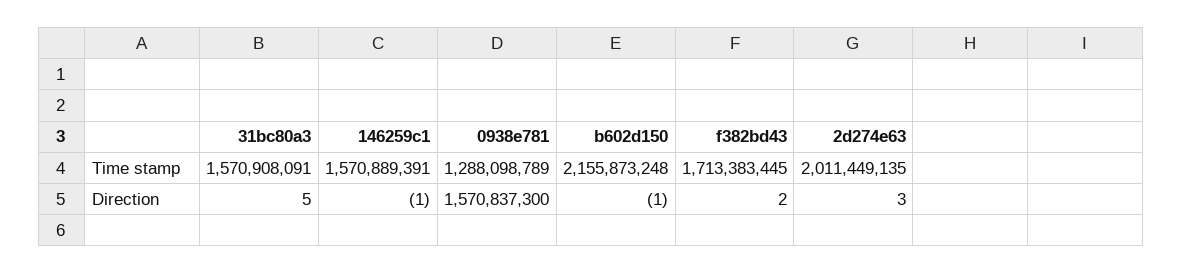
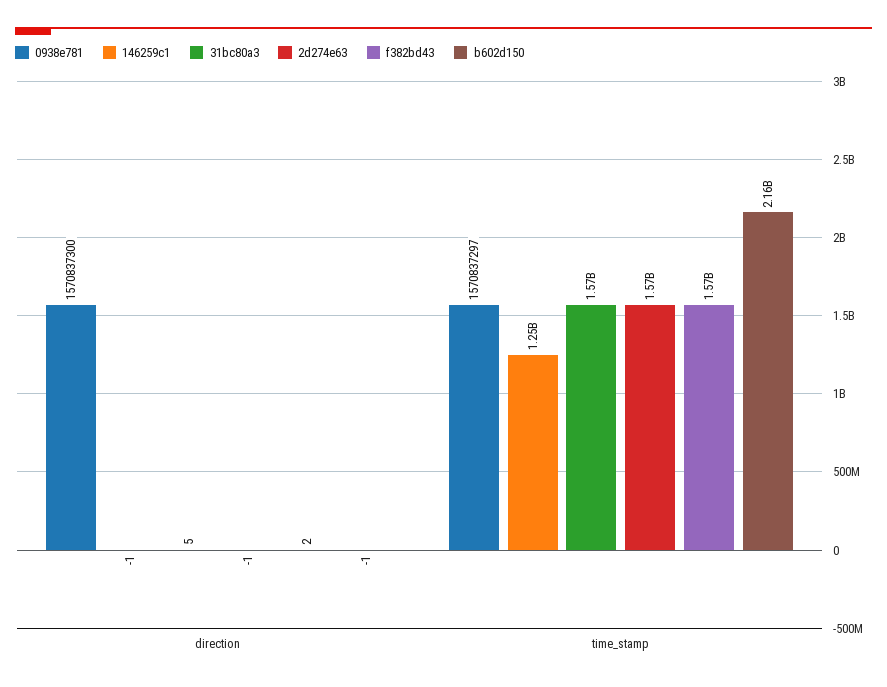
146259c1, Time stamp: 1570889391 -> 1250000000
0938e781, Time stamp: 1288098789 -> 1570837297
f382bd43, Time stamp: 1713383445 -> 1570000000
2d274e63, Time stamp: 2011449135 -> 1570000000
2d274e63, Direction: 3 -> -1

